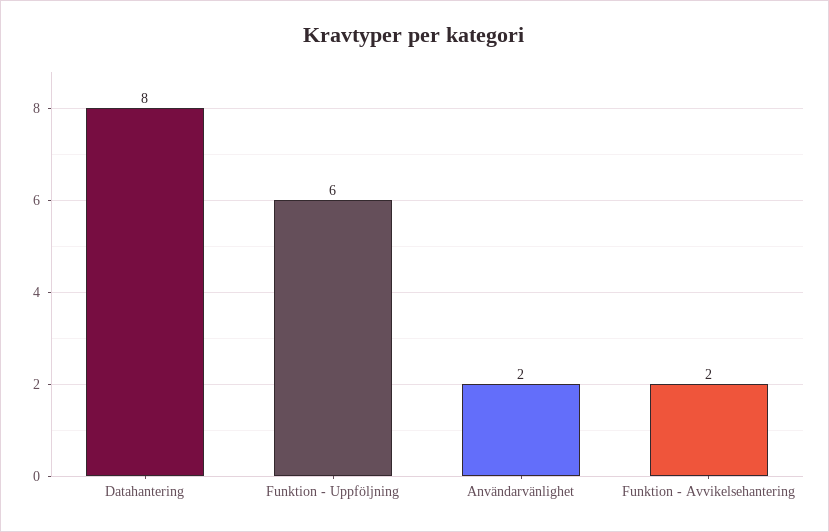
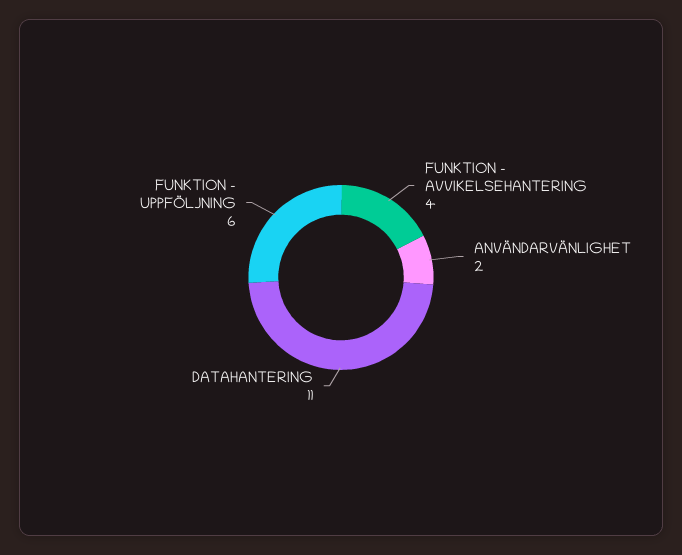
Datahantering: 8 -> 11
Funktion - Avvikelsehantering: 2 -> 4

